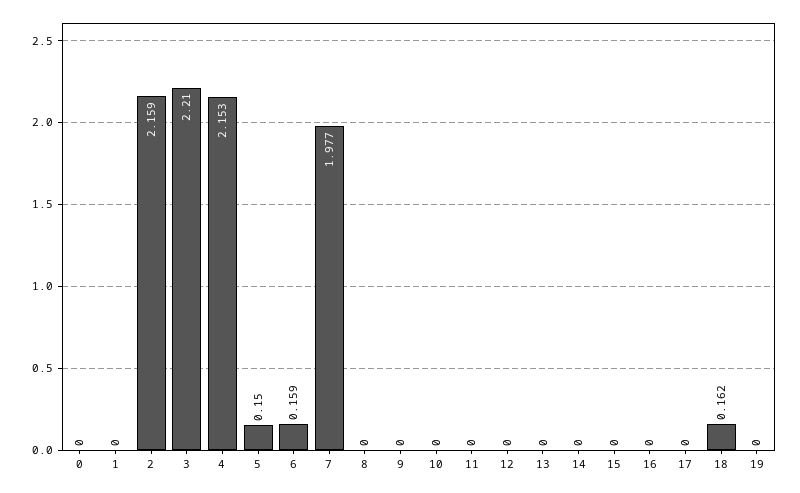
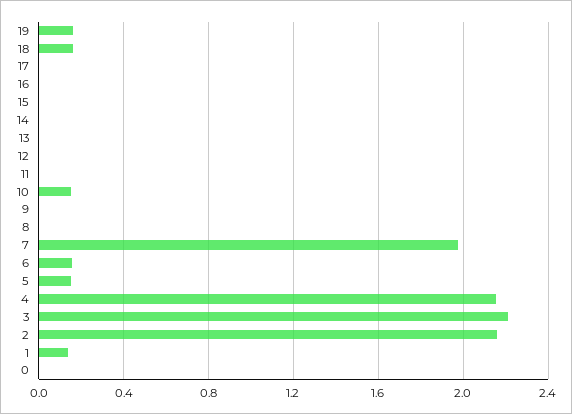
1: 0 -> 0.15
10: 0 -> 0.15
19: 0 -> 0.15

